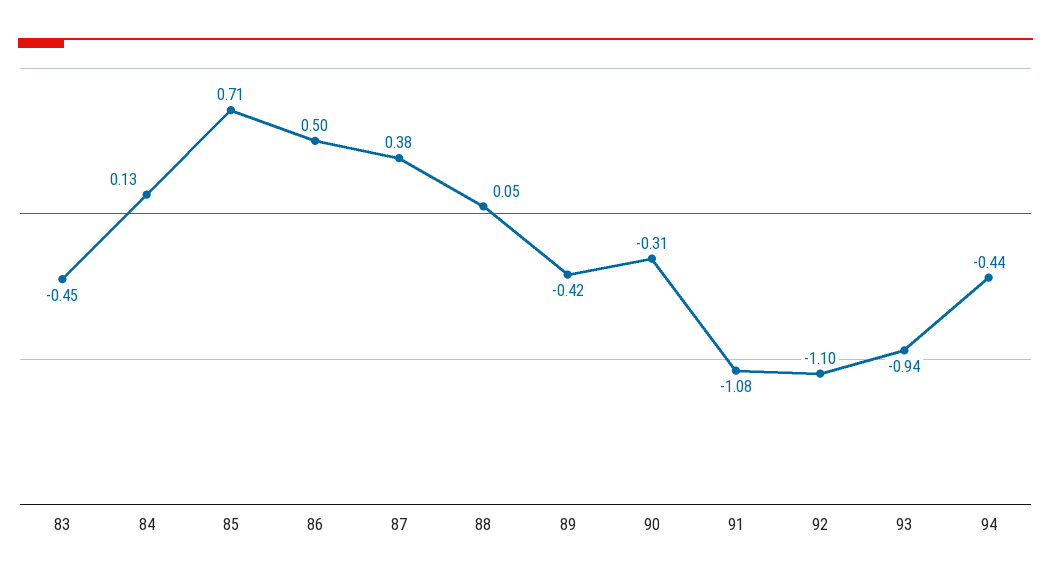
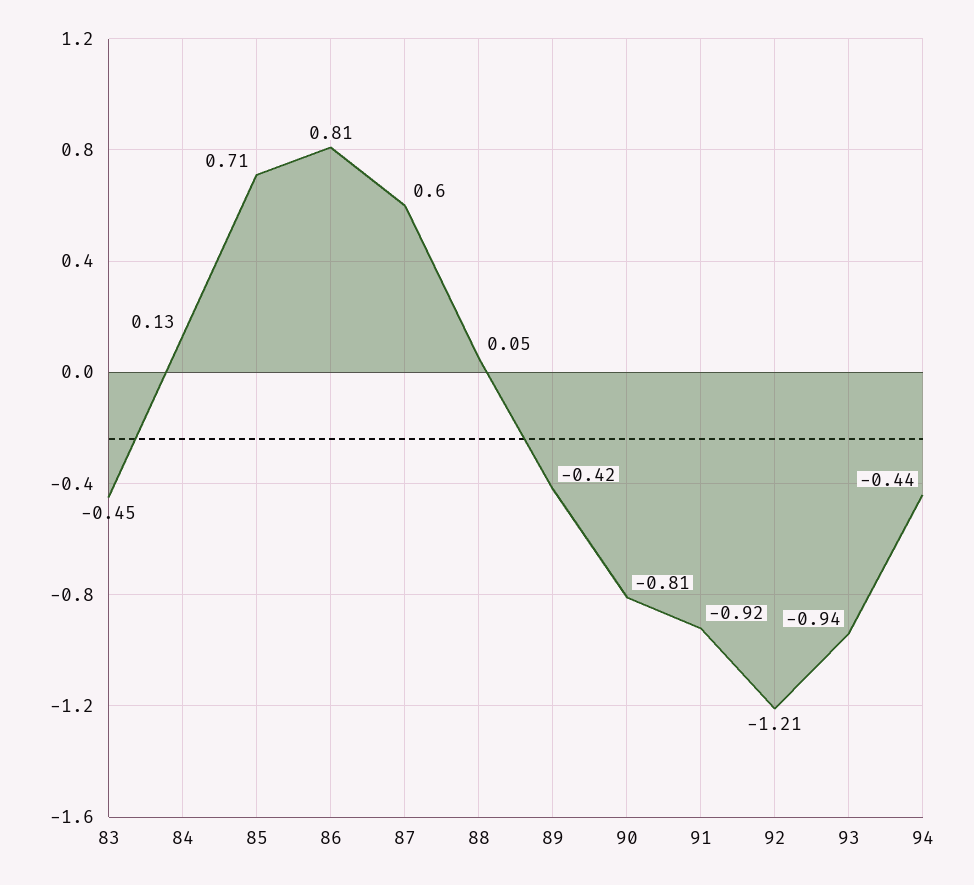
86: 0.5 -> 0.81
87: 0.38 -> 0.6
90: -0.31 -> -0.81
91: -1.08 -> -0.92
92: -1.1 -> -1.21

